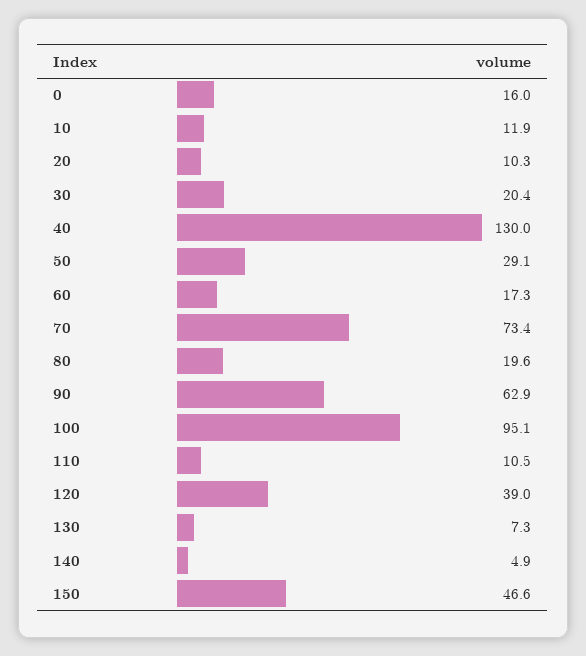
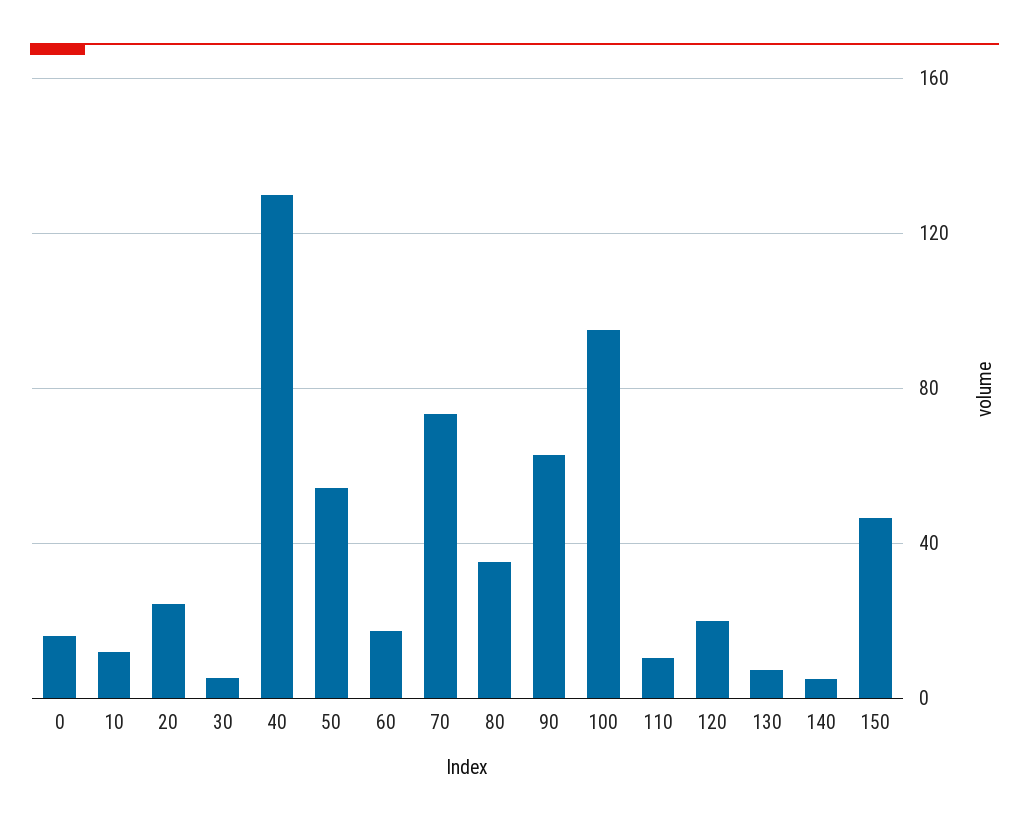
20: 10.3 -> 25
30: 20.4 -> 5
50: 29.1 -> 55
80: 19.6 -> 35
120: 39 -> 20

